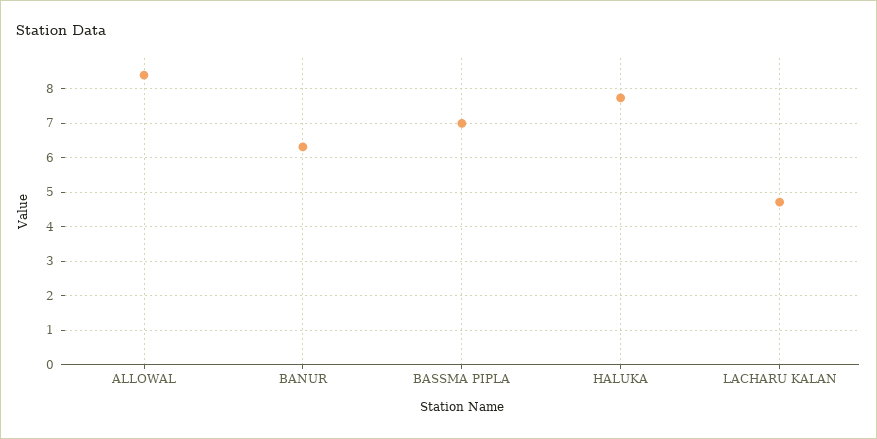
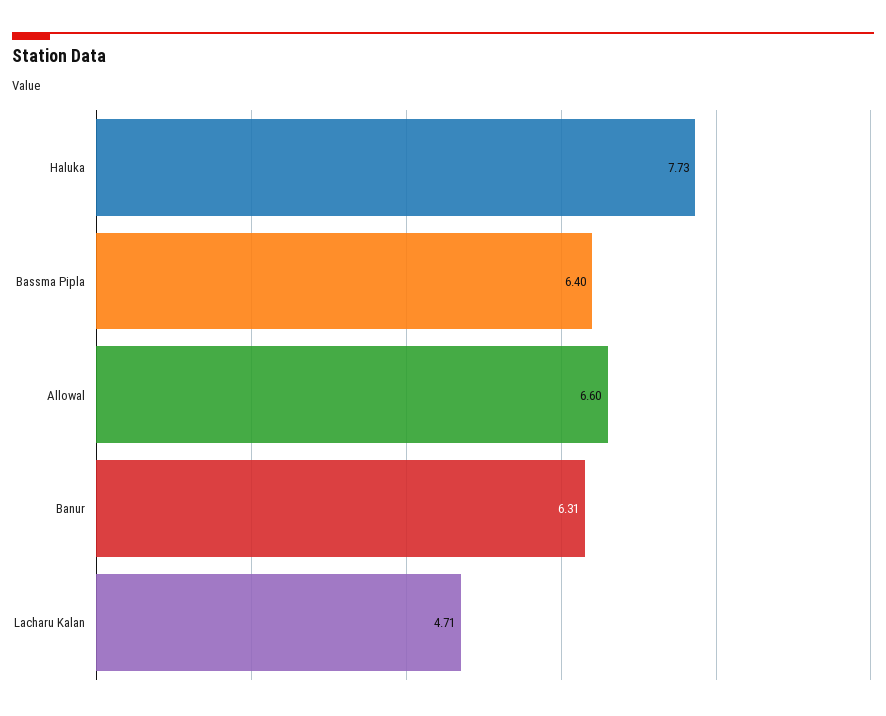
ALLOWAL: 8.4 -> 6.6
BASSMA PIPLA: 7 -> 6.4

